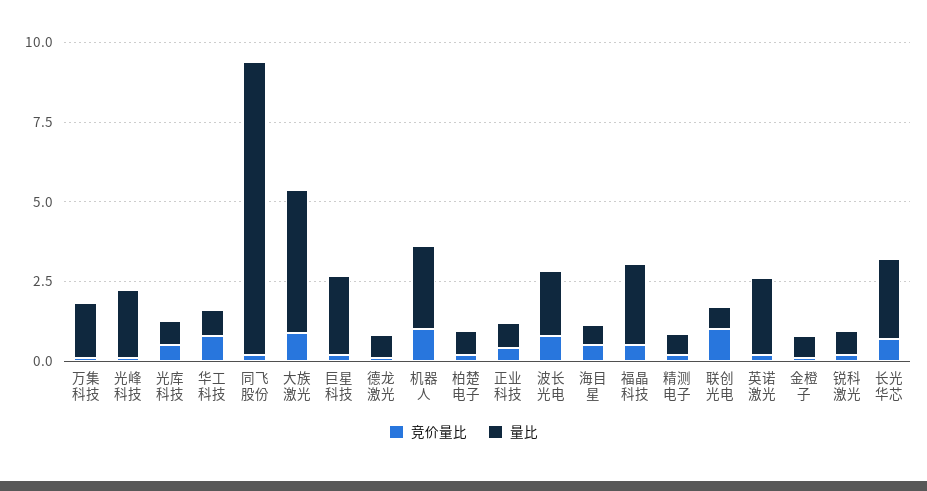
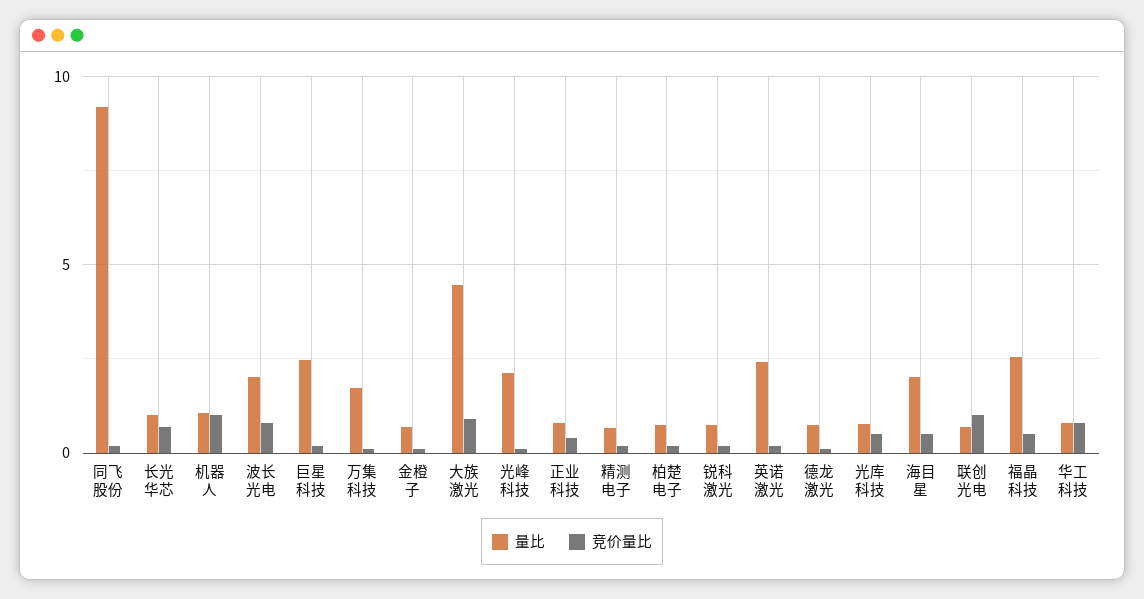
量比, 机器人: 2.5 -> 1
量比, 海目星: 0.5 -> 2
量比, 长光华芯: 2.5 -> 1

